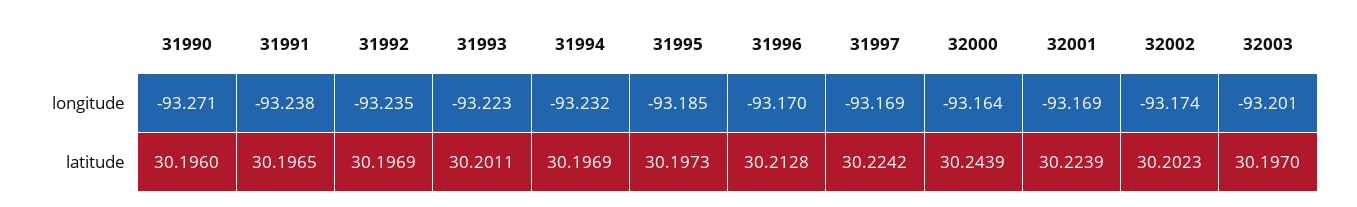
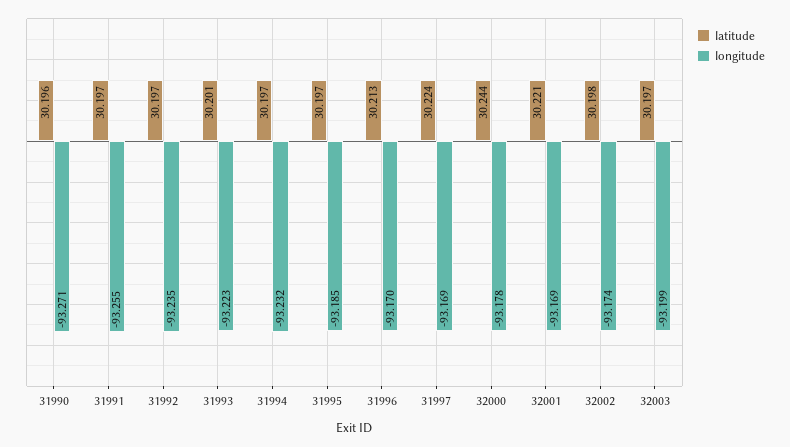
longitude, 31991: -93.238 -> -93.255
longitude, 32000: -93.164 -> -93.178
longitude, 32003: -93.201 -> -93.199
latitude, 32001: 30.2239 -> 30.221
latitude, 32002: 30.2023 -> 30.198

